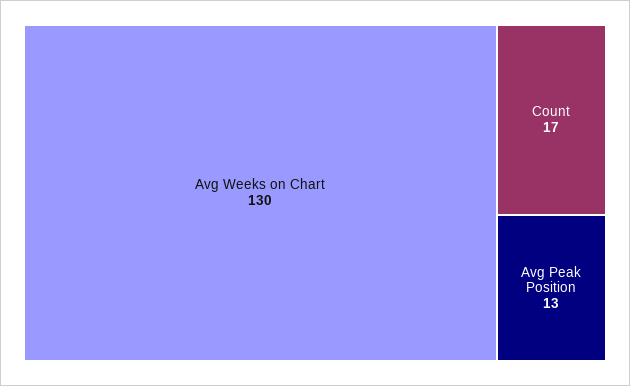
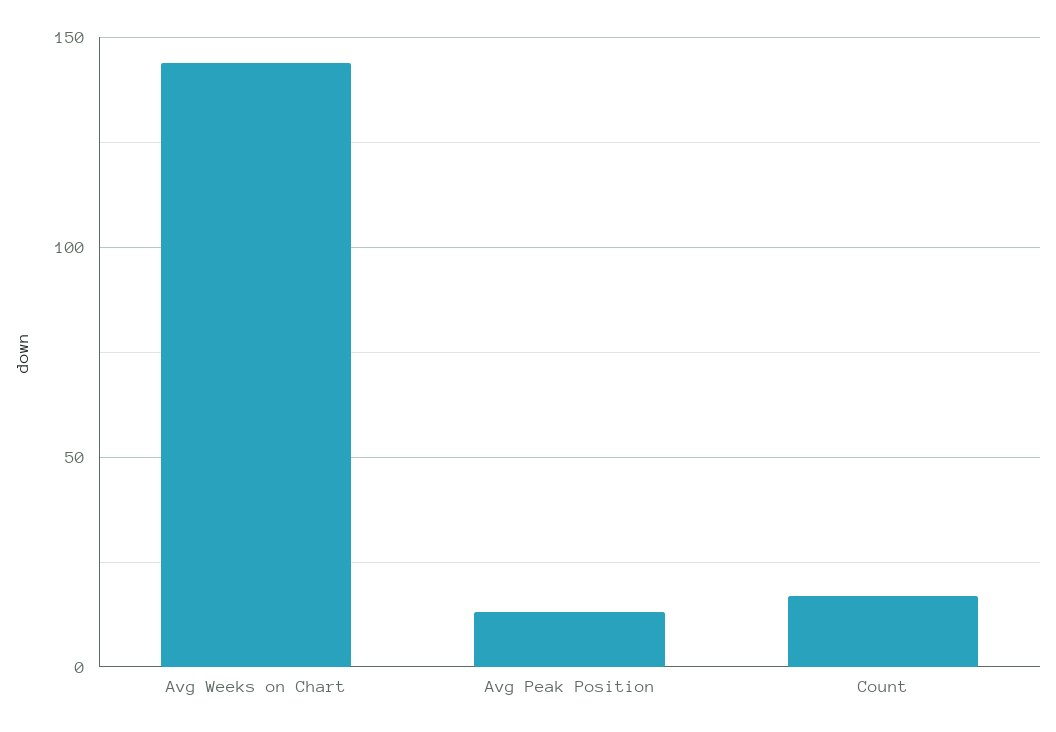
Avg Weeks on Chart: 130 -> 145

